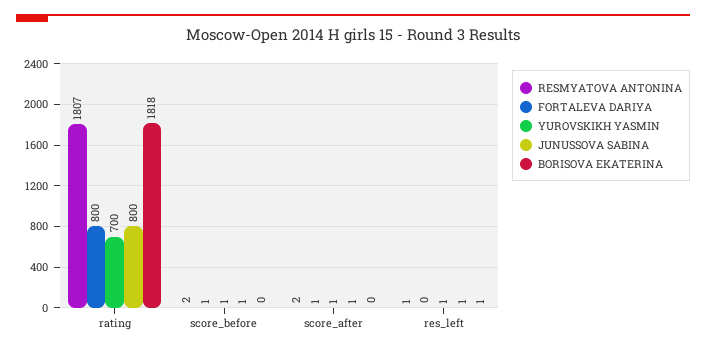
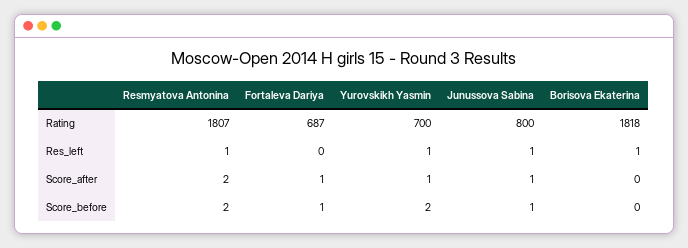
FORTALEVA DARIYA, rating: 800 -> 687
YUROVSKIKH YASMIN, score_before: 1 -> 2

